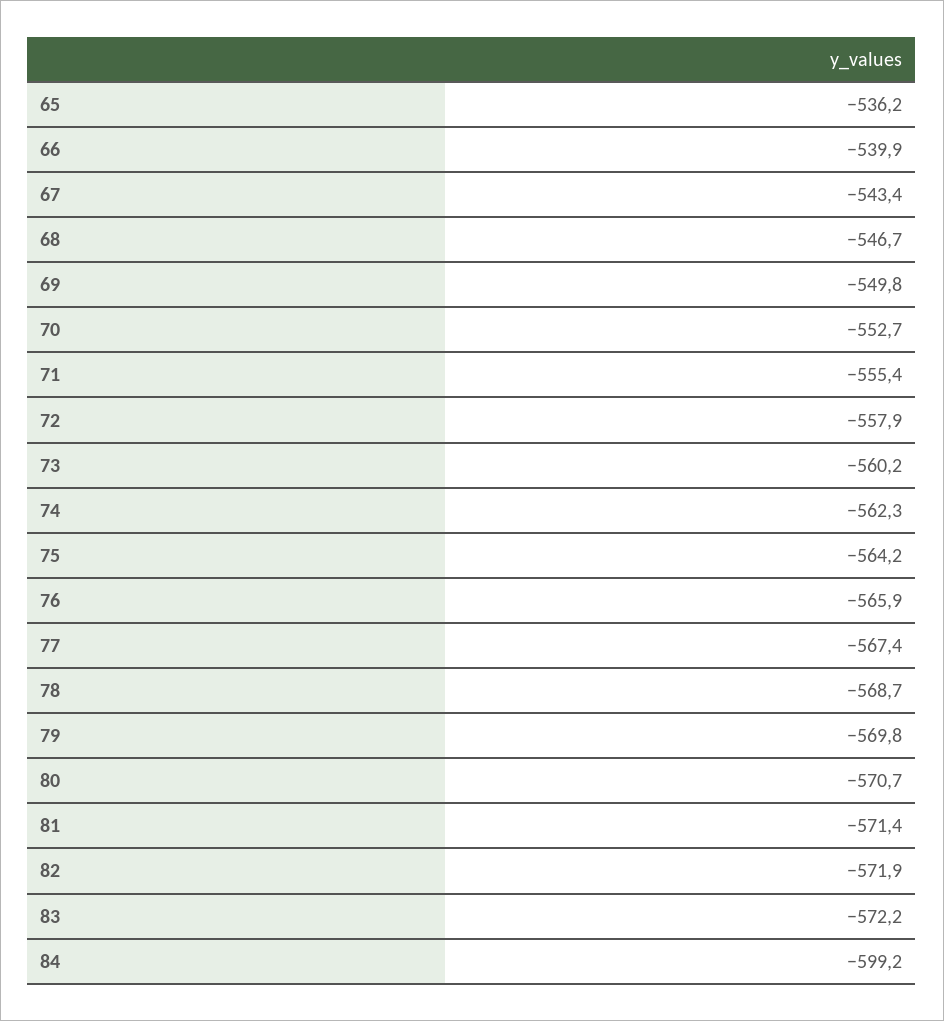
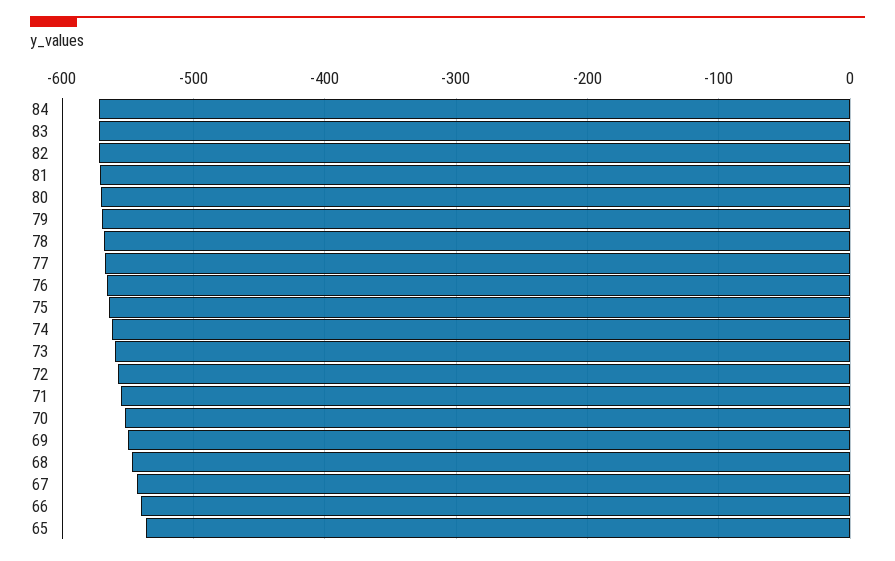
84: -599.2 -> -570

